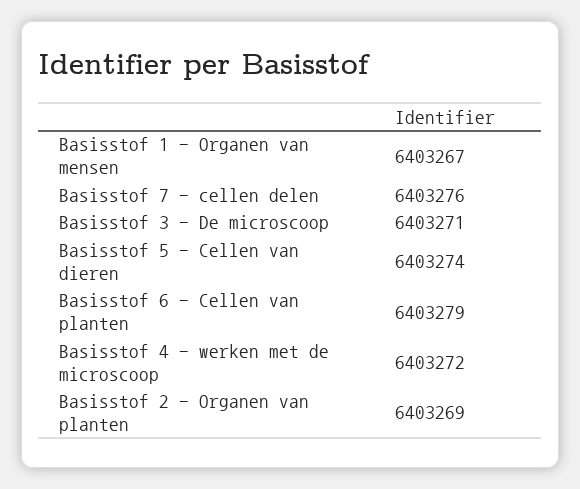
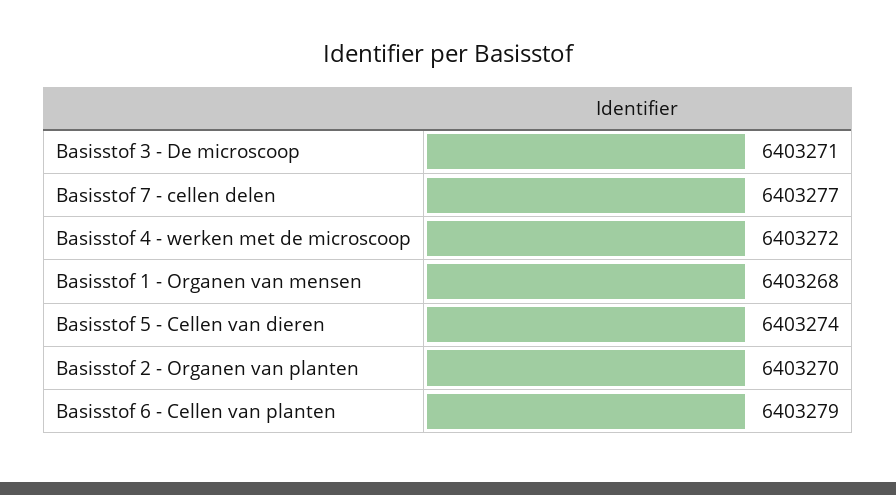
Basisstof 1 - Organen van mensen: 6403267 -> 6403268
Basisstof 7 - cellen delen: 6403276 -> 6403277
Basisstof 2 - Organen van planten: 6403269 -> 6403270

